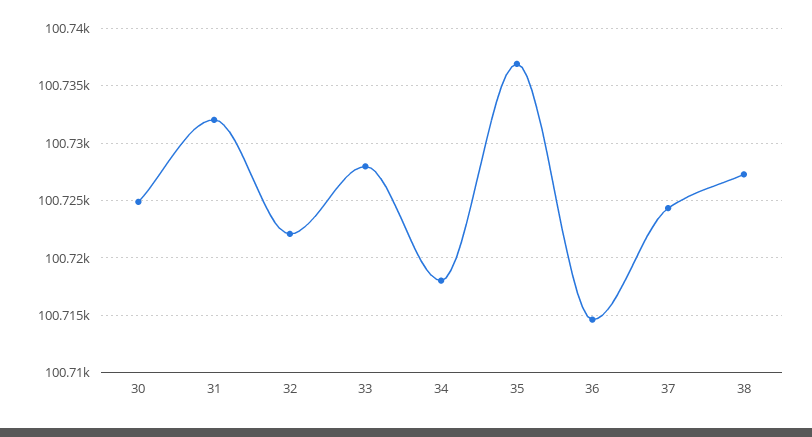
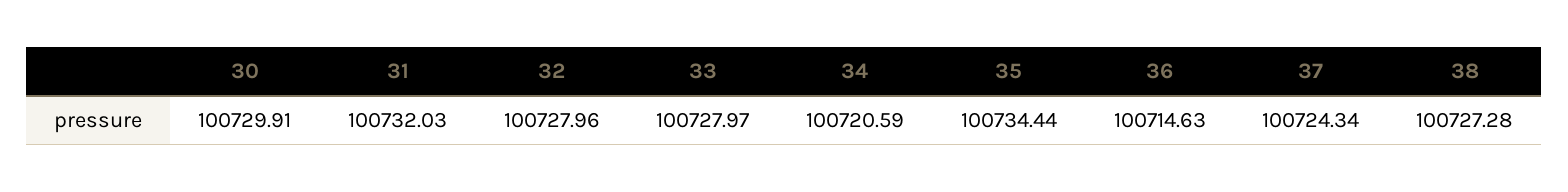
30: 100725 -> 100729.91
32: 100722 -> 100727.96
34: 100718 -> 100720.59
35: 100737 -> 100734.44

